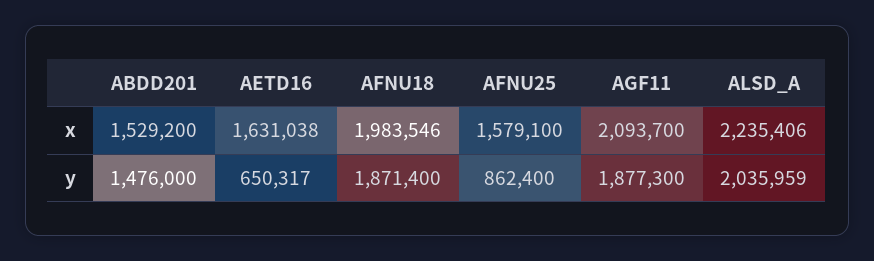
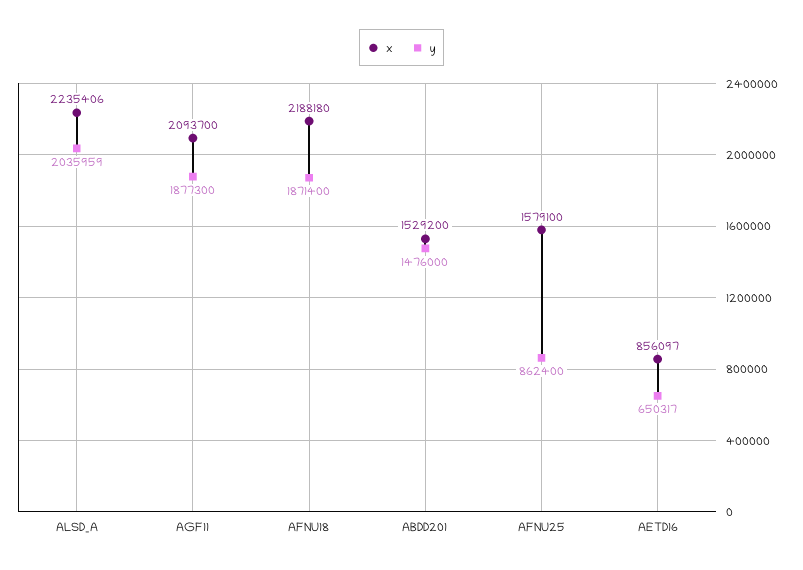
x, AETD16: 1631038 -> 856097
x, AFNU18: 1983546 -> 2188180

